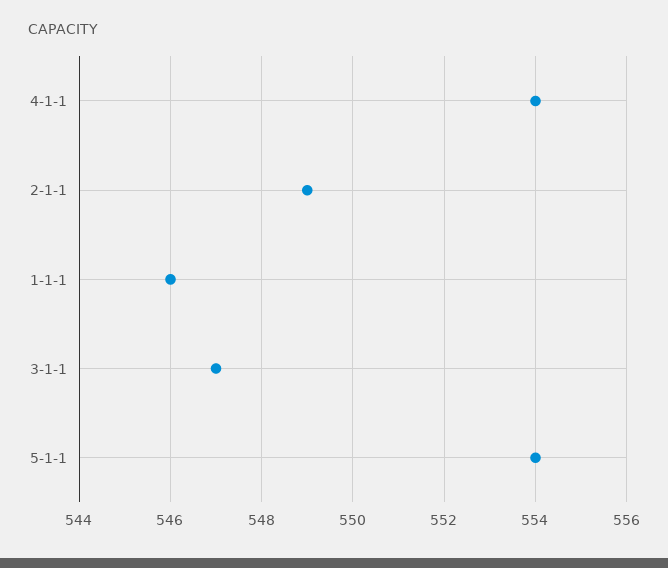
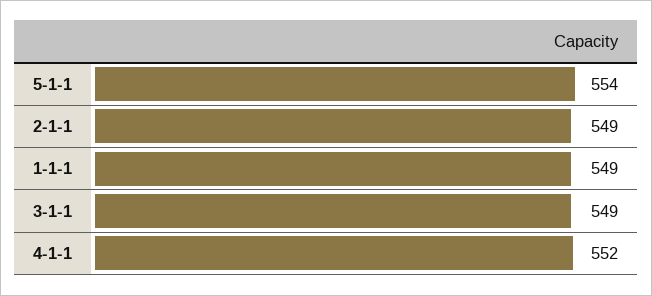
4-1-1: 554 -> 552
1-1-1: 546 -> 549
3-1-1: 547 -> 549

